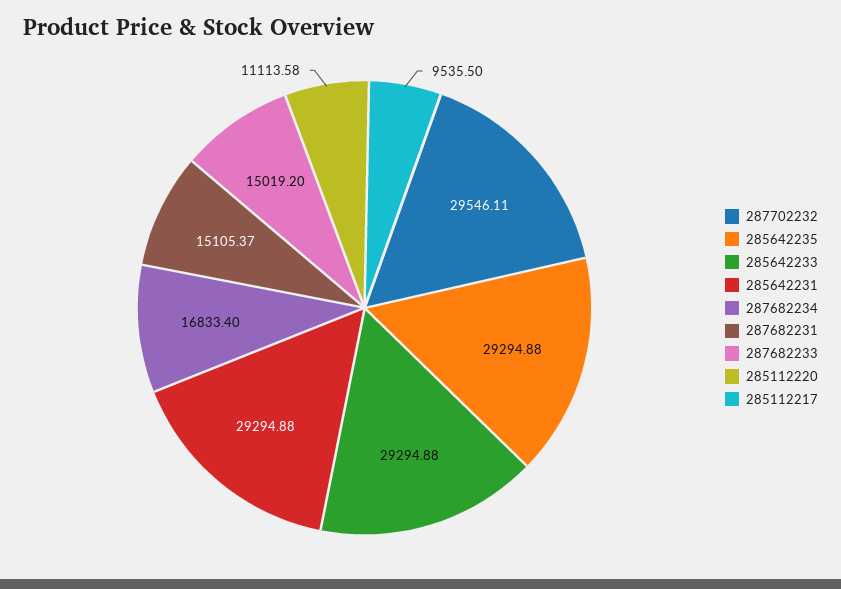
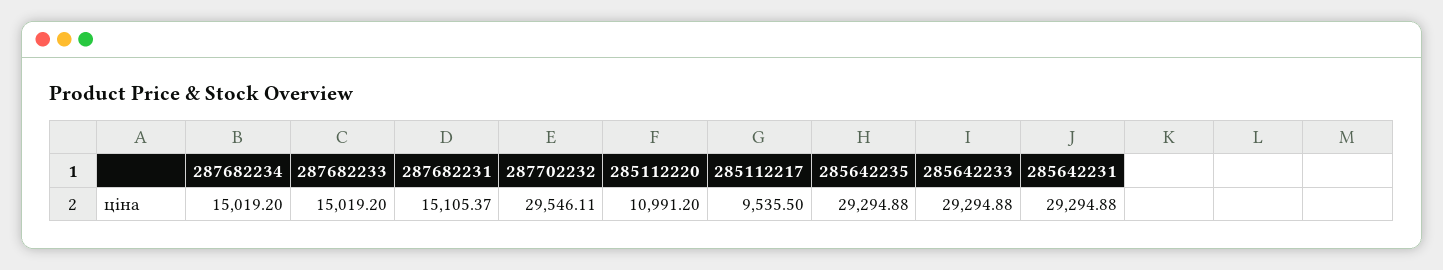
287682234: 16833.4 -> 15019.2
285112220: 11113.58 -> 10991.2

